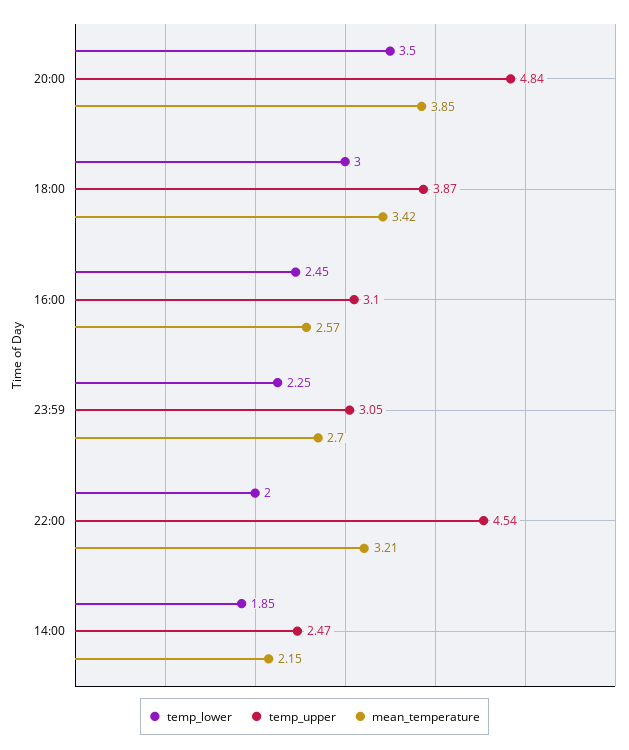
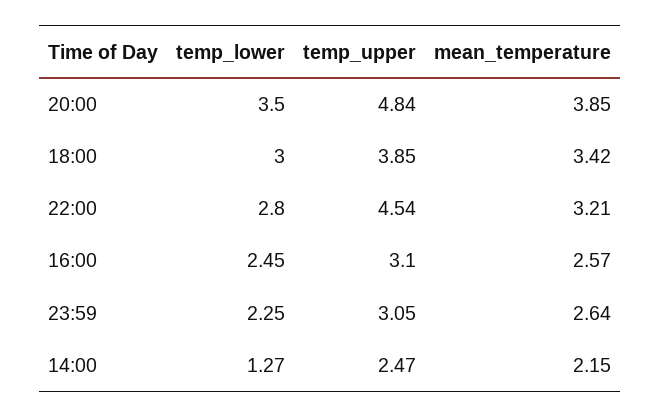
temp_upper, 18:00: 3.87 -> 3.85
mean_temperature, 23:59: 2.7 -> 2.64
temp_lower, 22:00: 2 -> 2.8
temp_lower, 14:00: 1.85 -> 1.27

